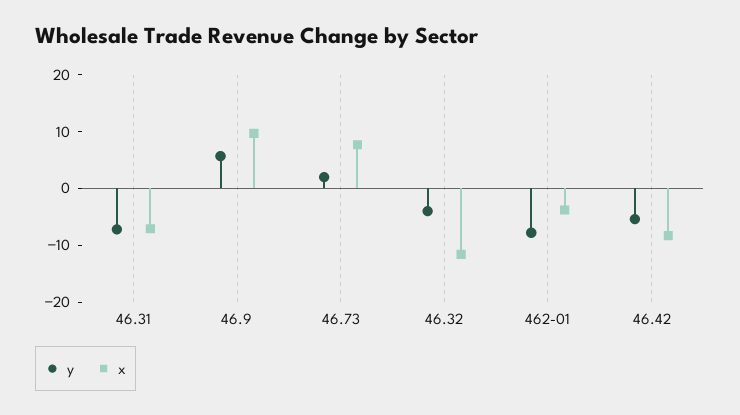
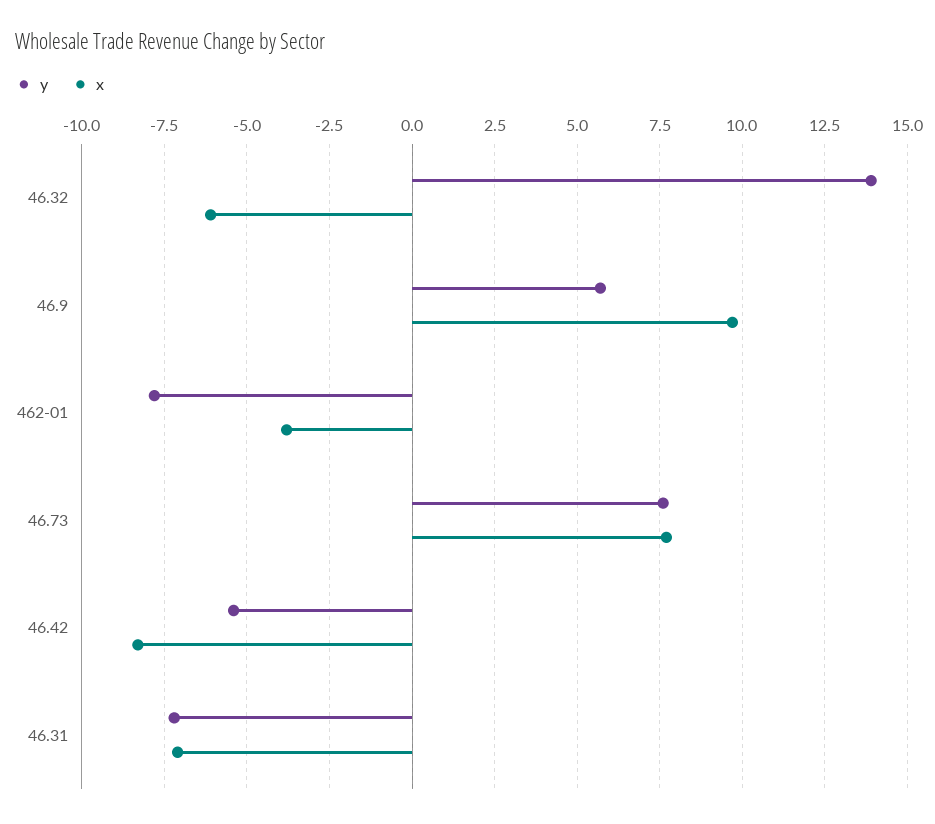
y, 46.73: 2 -> 7.5
y, 46.32: -4 -> 14
x, 46.32: -12 -> -6

